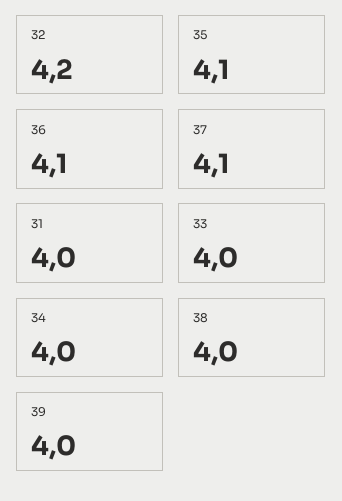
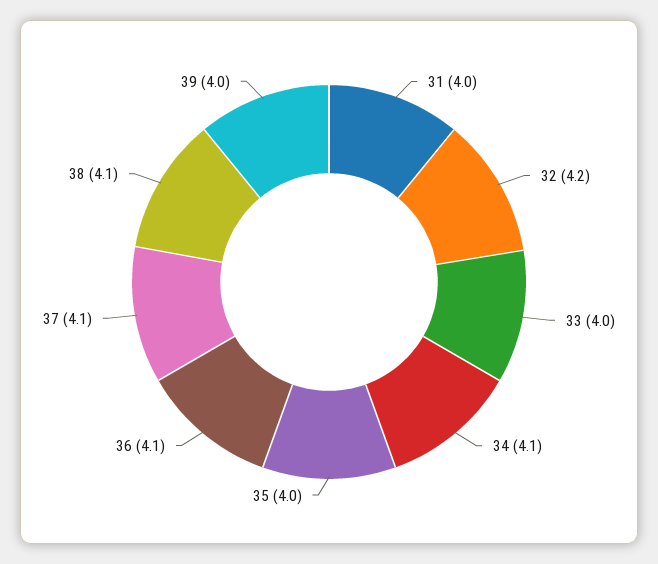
35: 4.1 -> 4
34: 4 -> 4.1
38: 4 -> 4.1

